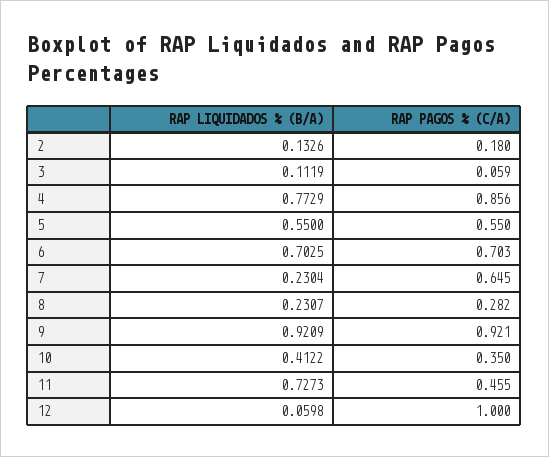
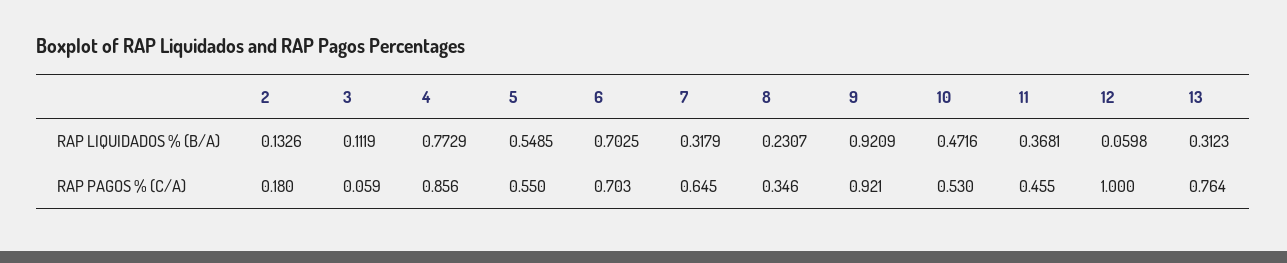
RAP LIQUIDADOS % (B/A), 5: 0.55 -> 0.5485
RAP LIQUIDADOS % (B/A), 7: 0.2304 -> 0.3179
RAP PAGOS % (C/A), 8: 0.282 -> 0.346
RAP LIQUIDADOS % (B/A), 10: 0.4122 -> 0.4716
RAP PAGOS % (C/A), 10: 0.35 -> 0.53
RAP LIQUIDADOS % (B/A), 11: 0.7273 -> 0.3681
RAP LIQUIDADOS % (B/A), 13: none -> 0.3123
RAP PAGOS % (C/A), 13: none -> 0.764

